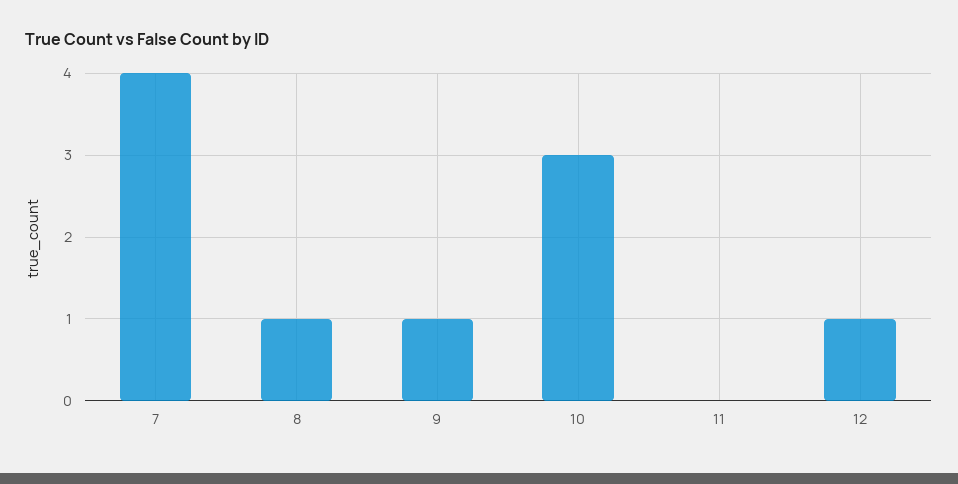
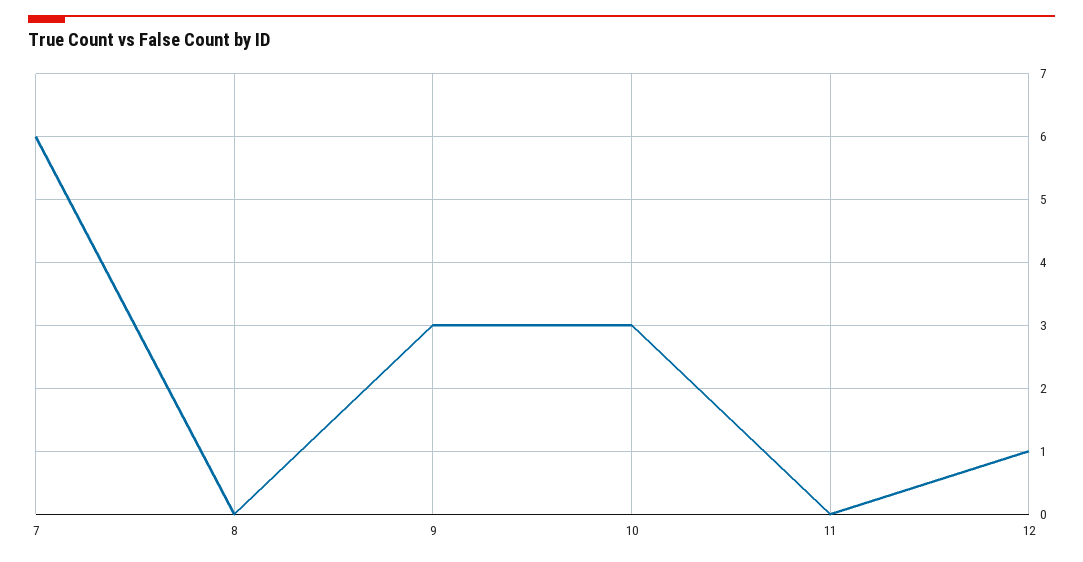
7: 4 -> 6
8: 1 -> 0
9: 1 -> 3

